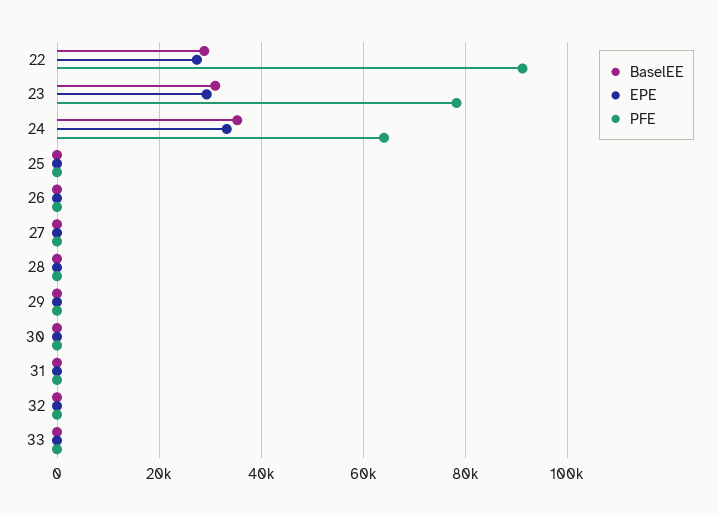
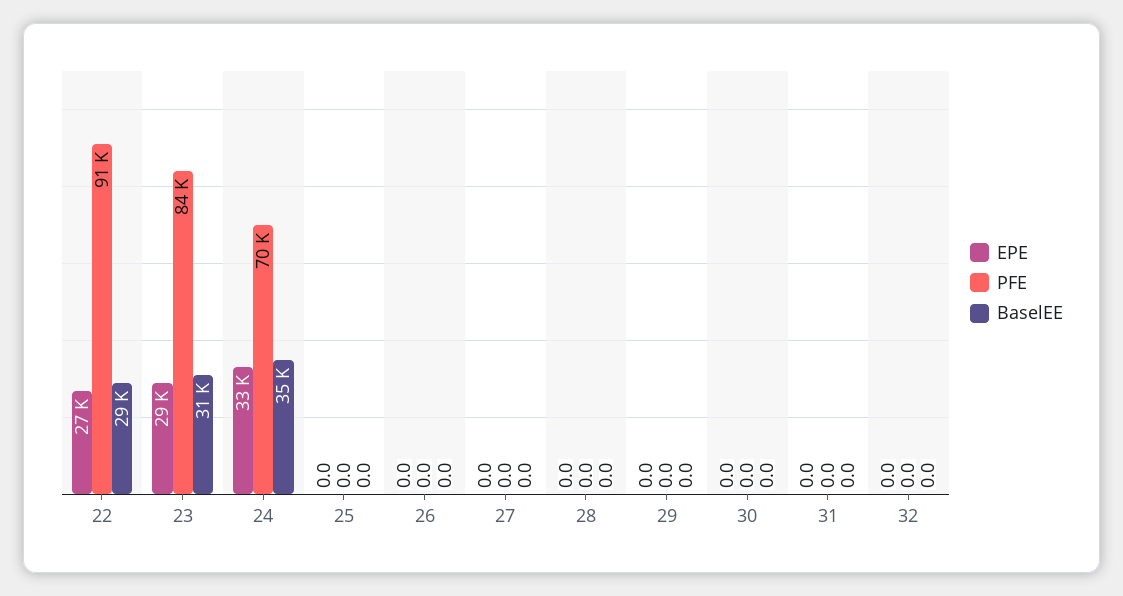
PFE, 23: 78000 -> 84000
PFE, 24: 64000 -> 70000
BaselEE, 33: 0 -> none
EPE, 33: 0 -> none
PFE, 33: 0 -> none

